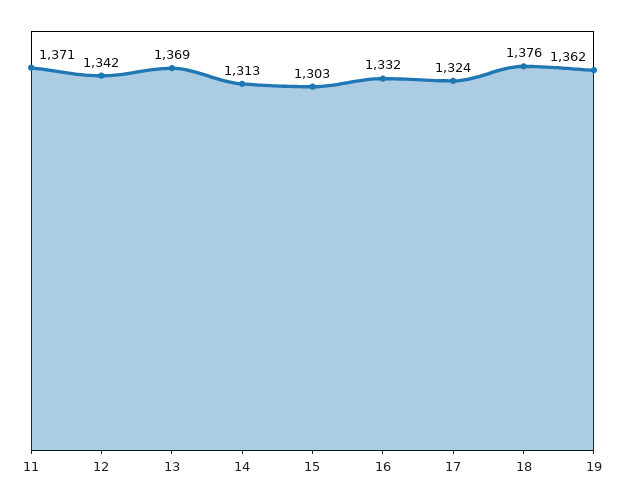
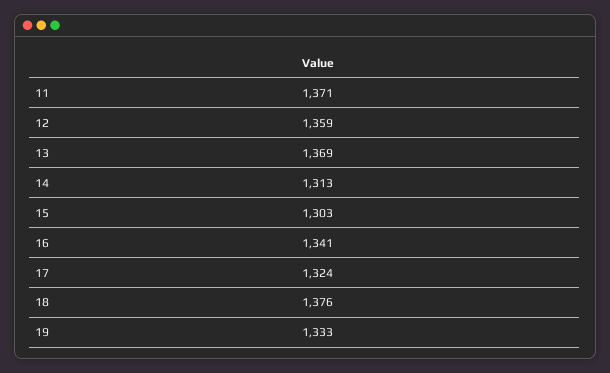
12: 1342 -> 1359
16: 1332 -> 1341
19: 1362 -> 1333

